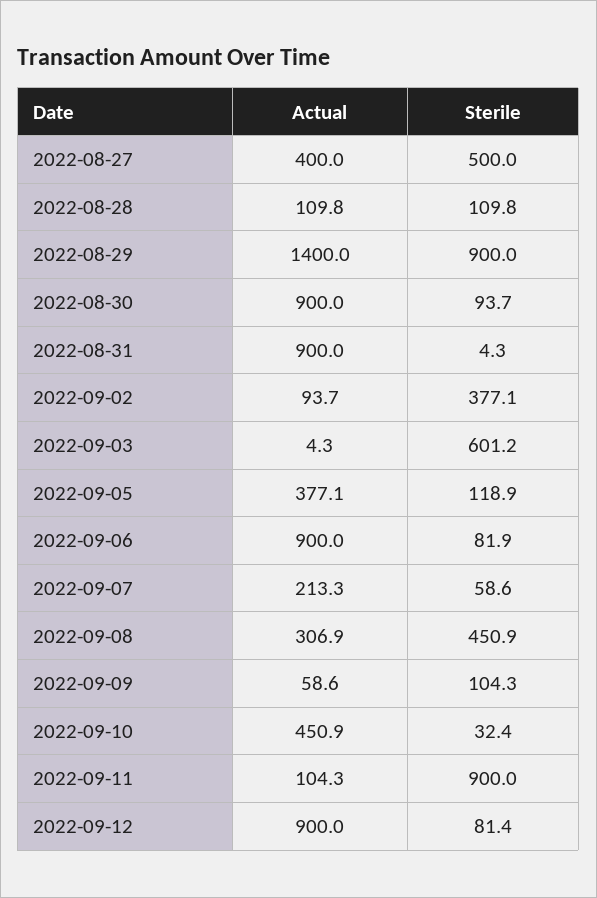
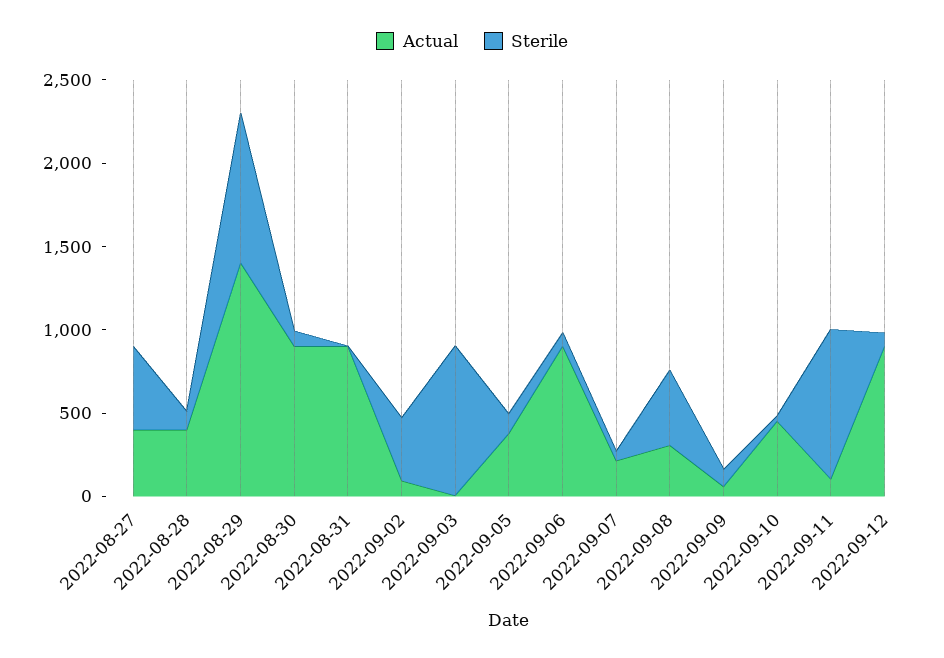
Actual, 2022-08-28: 109.8 -> 400
Sterile, 2022-09-03: 601.2 -> 900

